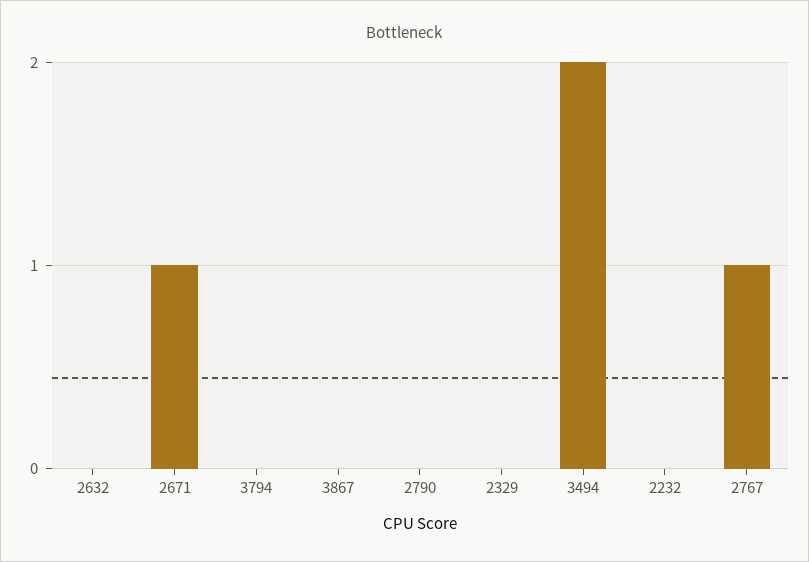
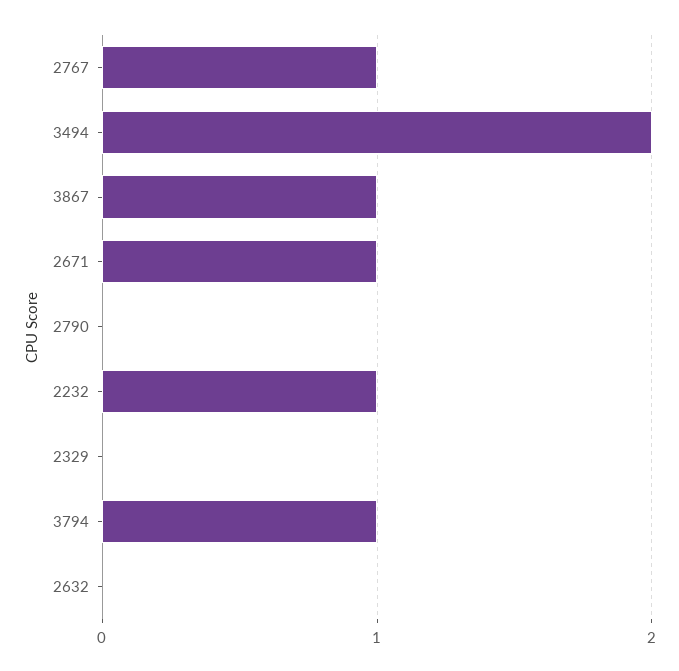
3794: 0 -> 1
3867: 0 -> 1
2232: 0 -> 1

